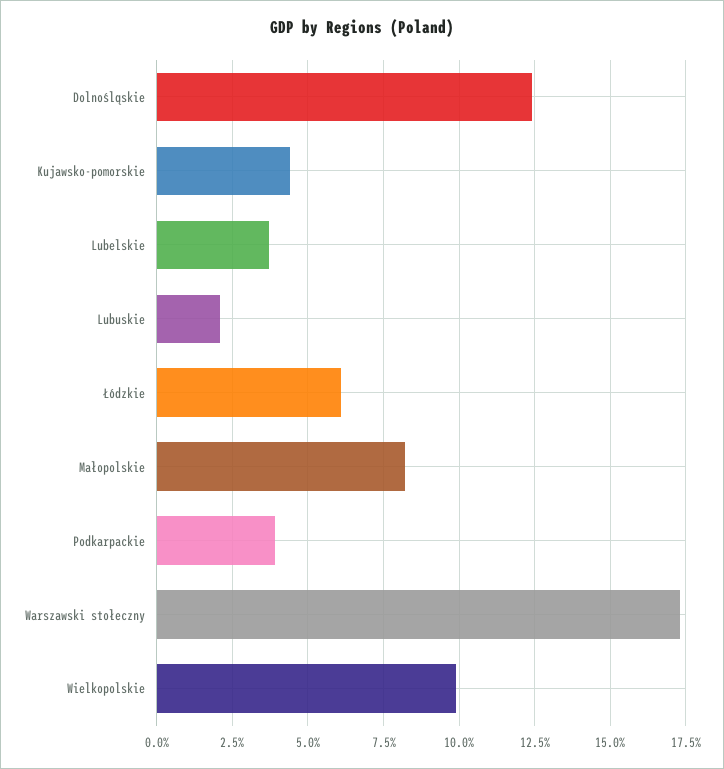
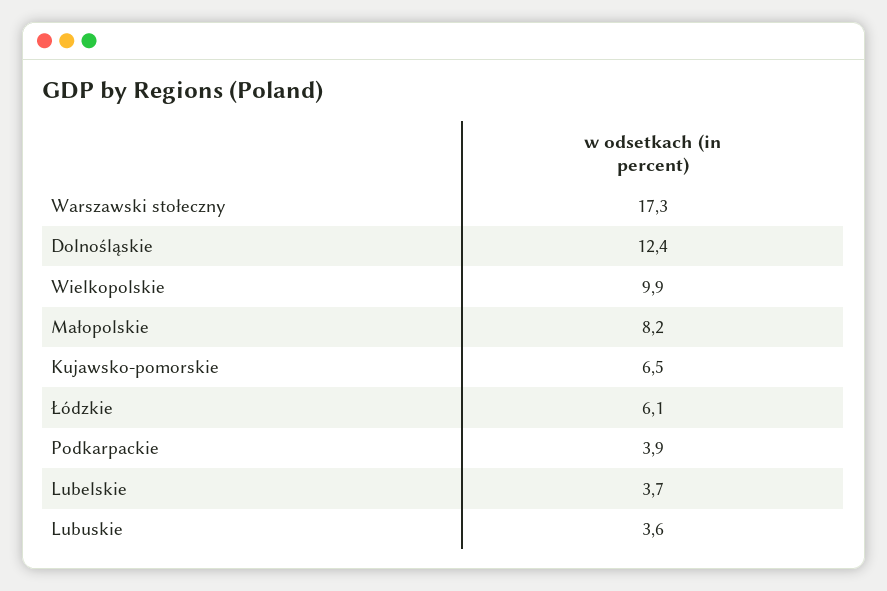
Kujawsko-pomorskie: 4.5 -> 6.5
Lubuskie: 2 -> 3.6

